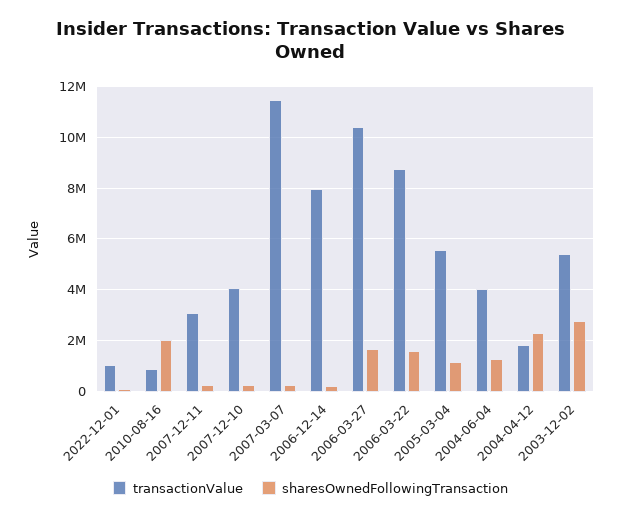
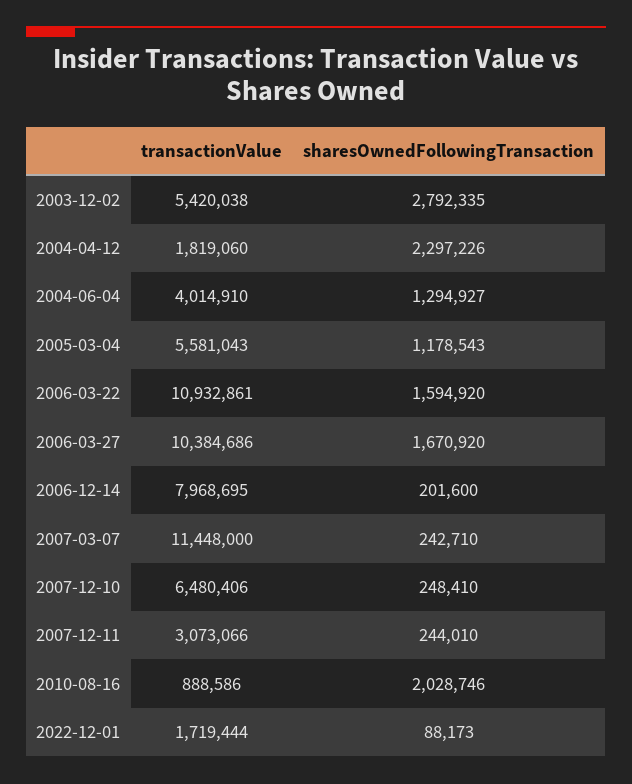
transactionValue, 2022-12-01: 1000000 -> 1719444
transactionValue, 2007-12-10: 4000000 -> 6480406
transactionValue, 2006-03-22: 8750000 -> 10932861

